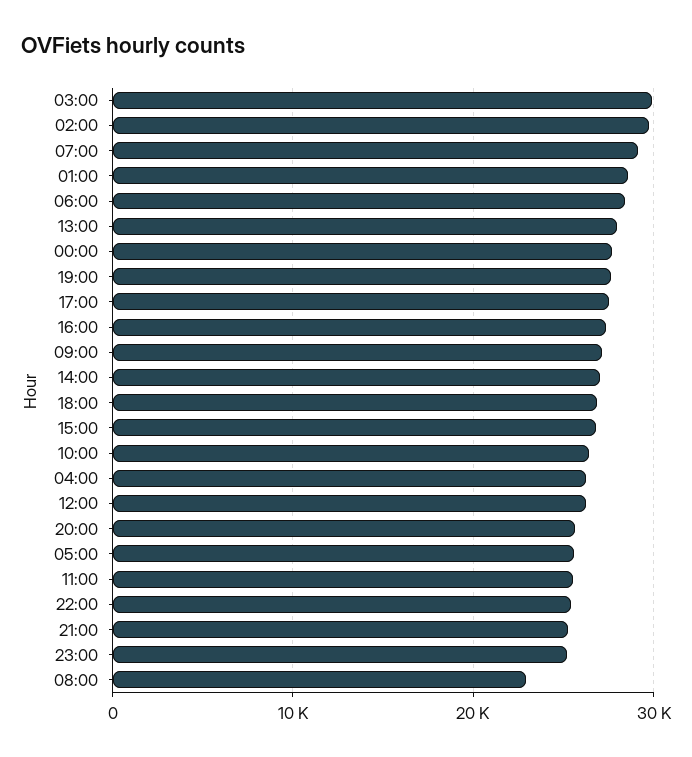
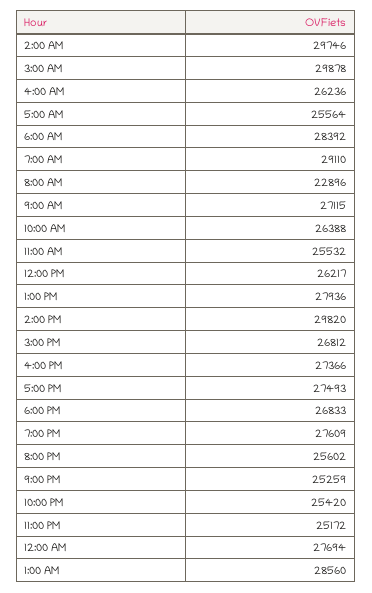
14:00: 27000 -> 29820

